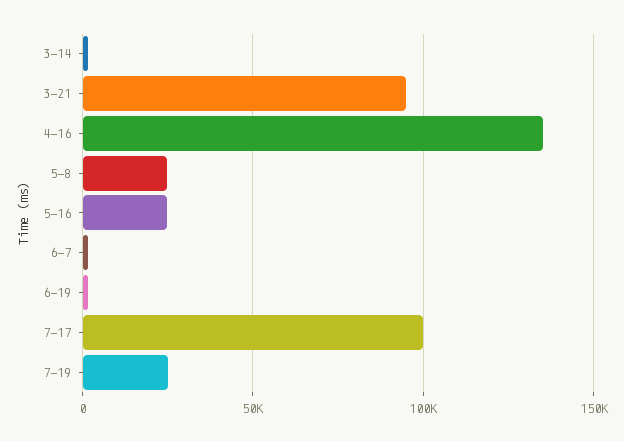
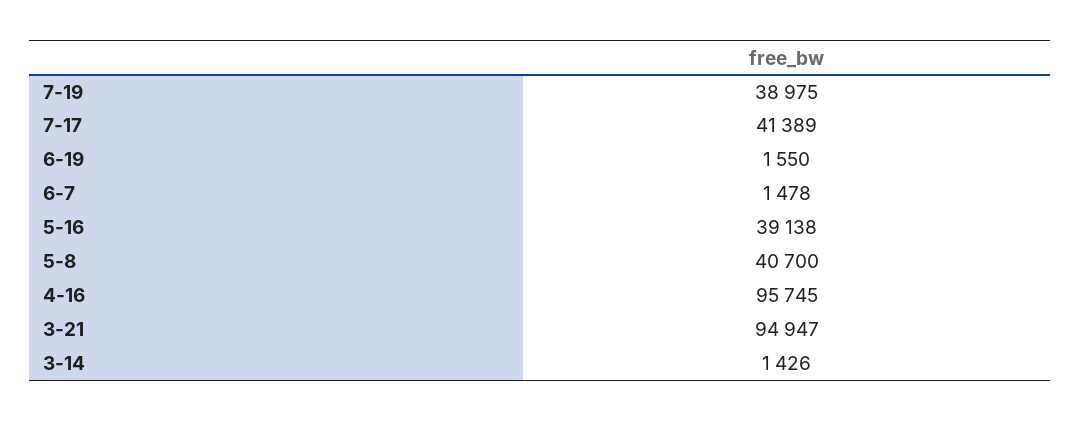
4-16: 135000 -> 95745
5-8: 25000 -> 40700
5-16: 25000 -> 39138
7-17: 100000 -> 41389
7-19: 25000 -> 38975

